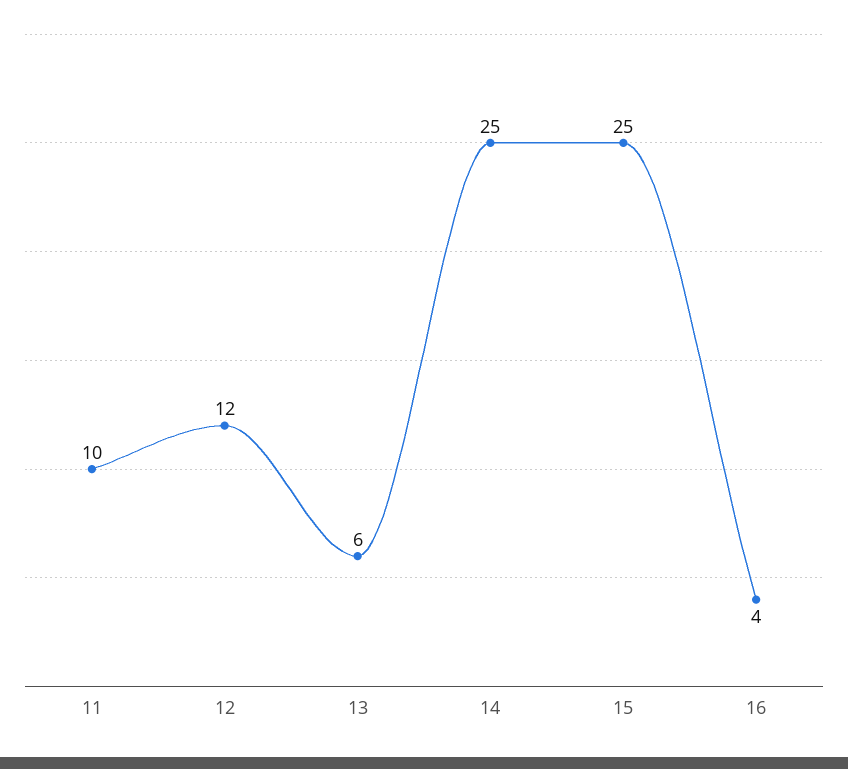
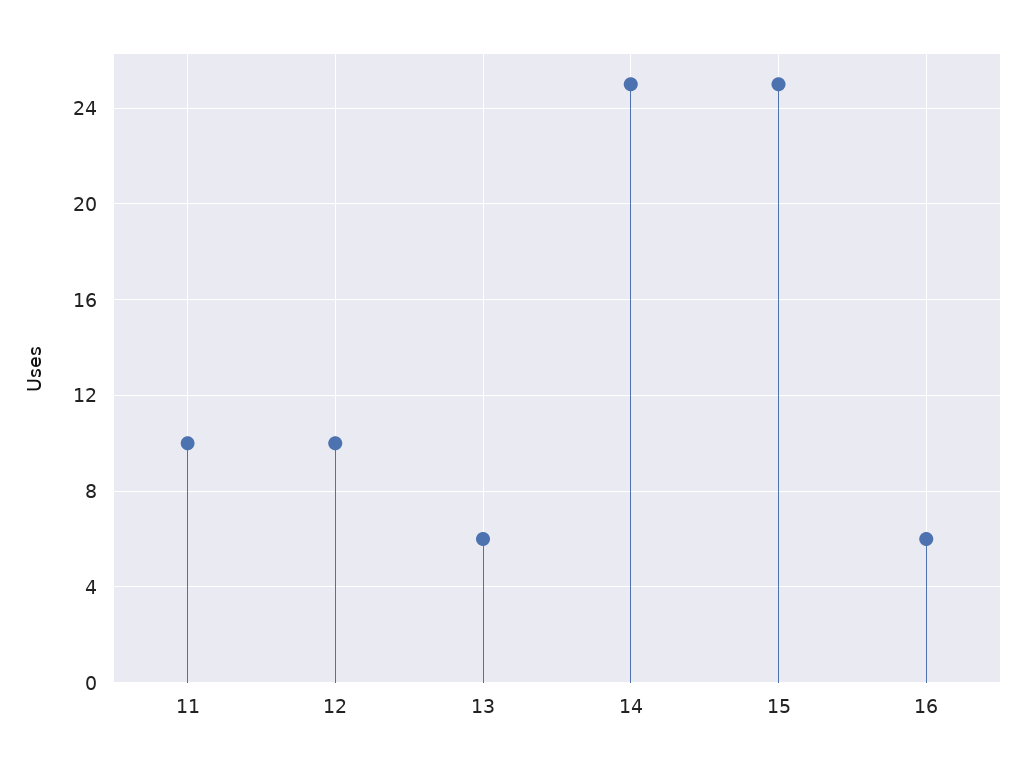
12: 12 -> 10
16: 4 -> 6

